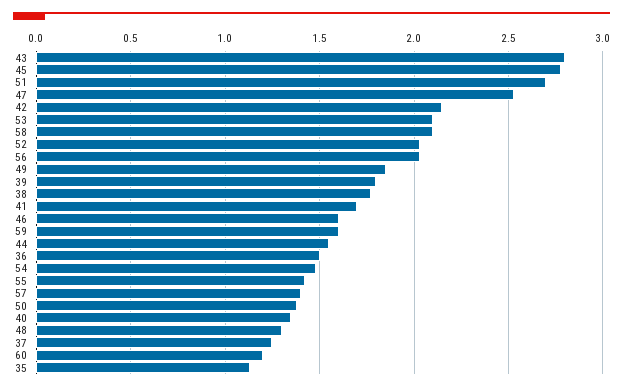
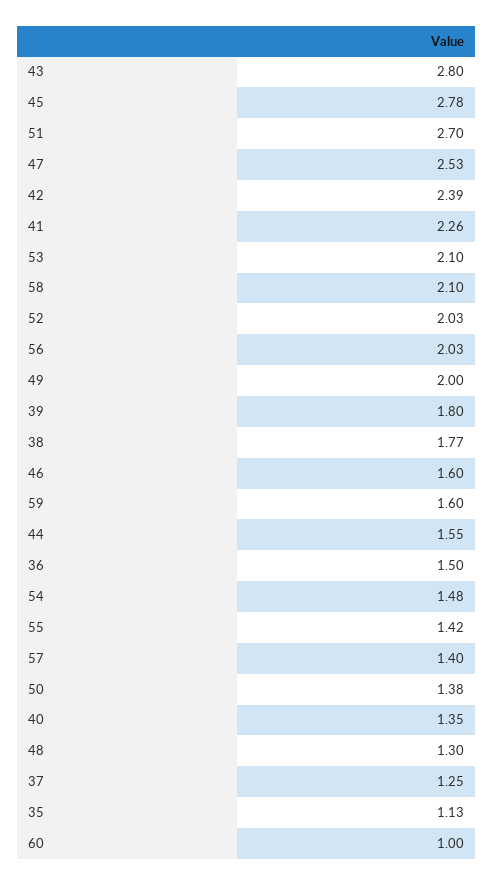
42: 2.15 -> 2.39
49: 1.85 -> 2
41: 1.7 -> 2.26
60: 1.2 -> 1

